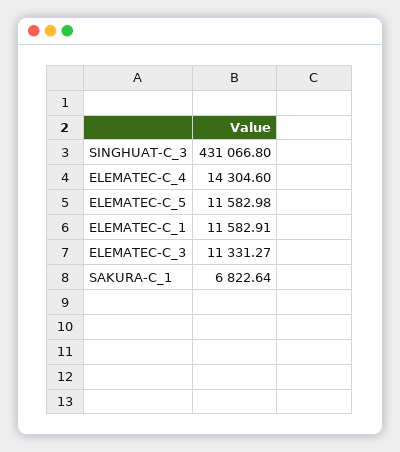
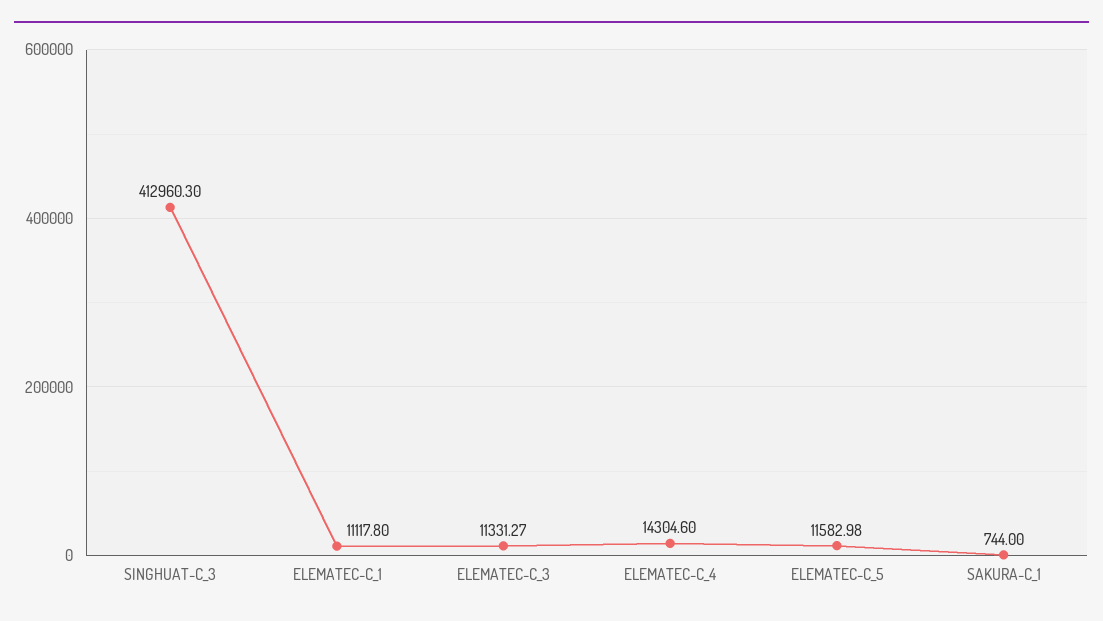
SINGHUAT-C_3: 431066.8 -> 412960.3
ELEMATEC-C_1: 11582.91 -> 11117.8
SAKURA-C_1: 6822.64 -> 744

